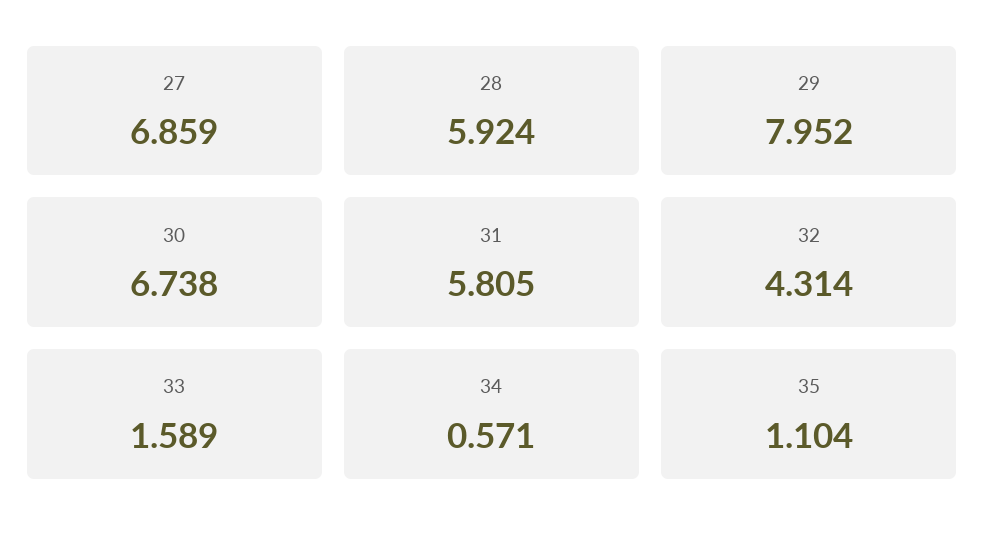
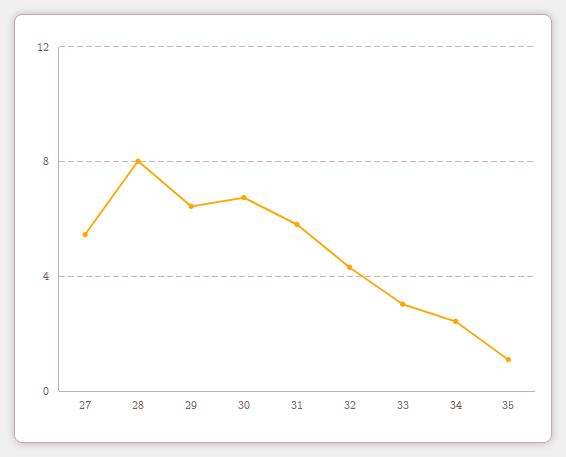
27: 6.859 -> 5.5
28: 5.924 -> 8
29: 7.952 -> 6.5
33: 1.589 -> 3
34: 0.571 -> 2.5

